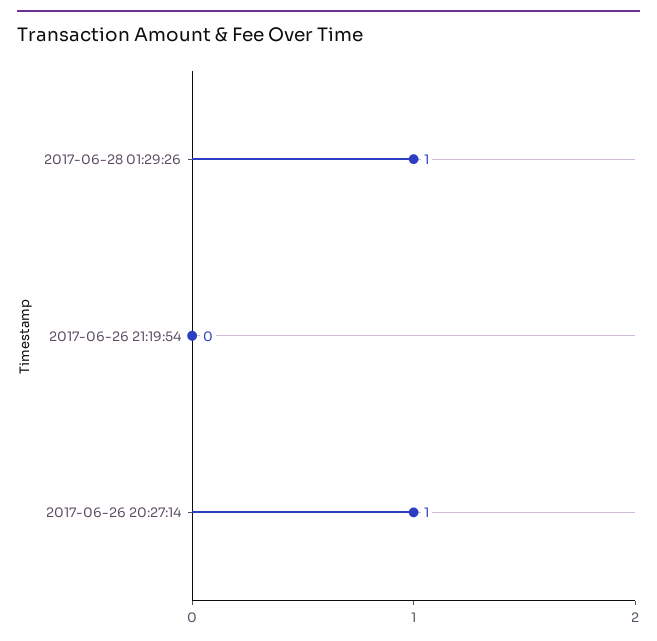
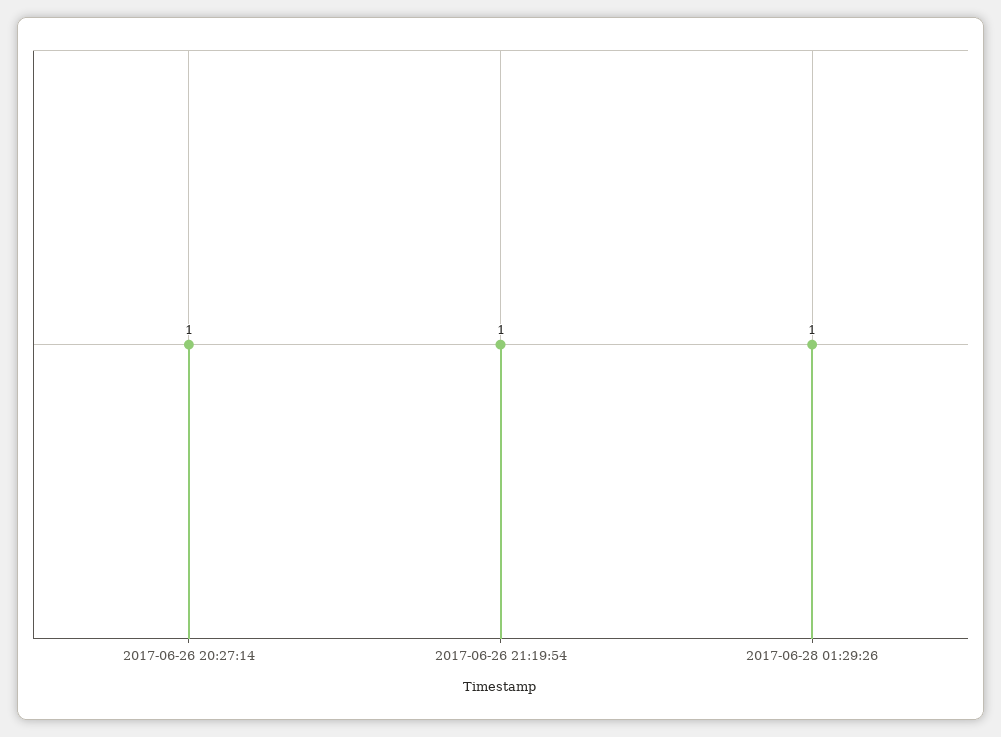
2017-06-26 21:19:54: 0 -> 1

